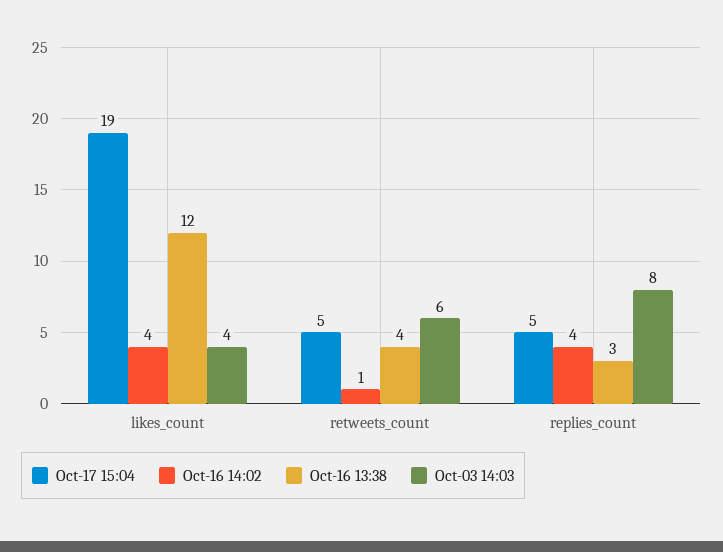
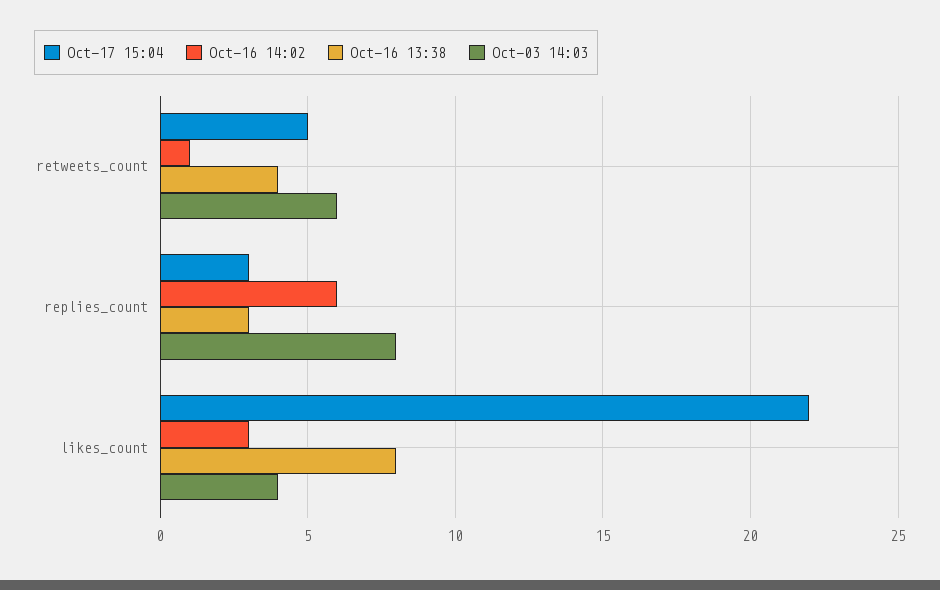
Oct-17 15:04, likes_count: 19 -> 22
Oct-16 14:02, likes_count: 4 -> 3
Oct-16 13:38, likes_count: 12 -> 8
Oct-17 15:04, replies_count: 5 -> 3
Oct-16 14:02, replies_count: 4 -> 6

